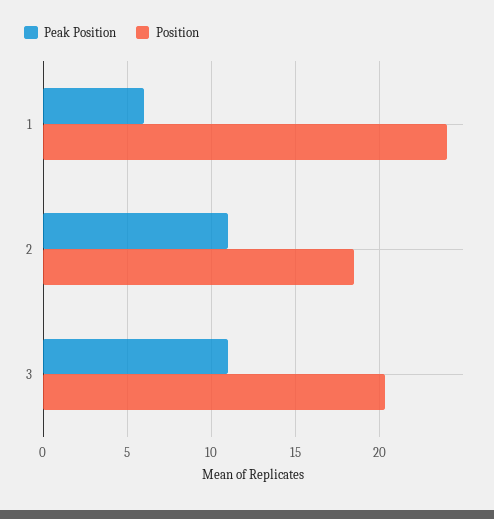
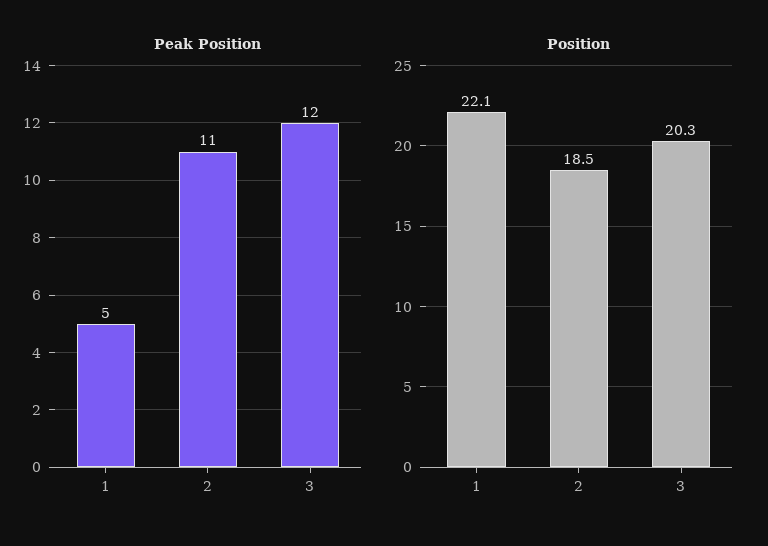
Peak Position, 1: 6 -> 5
Position, 1: 24 -> 22.1
Peak Position, 3: 11 -> 12

